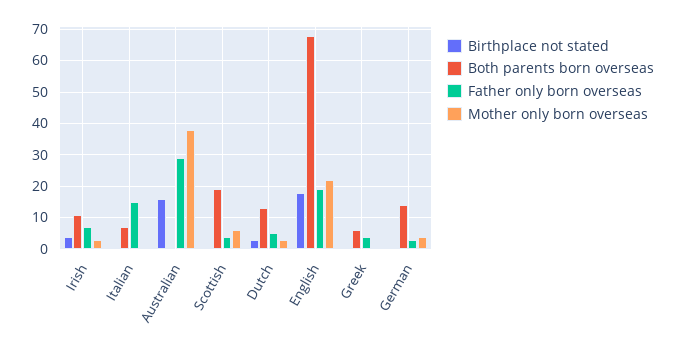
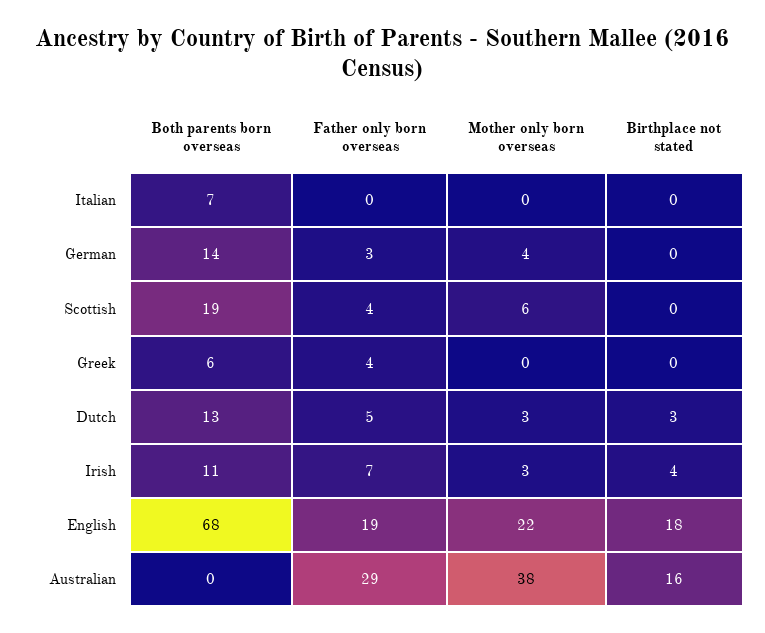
Father only born overseas, Italian: 15 -> 0

